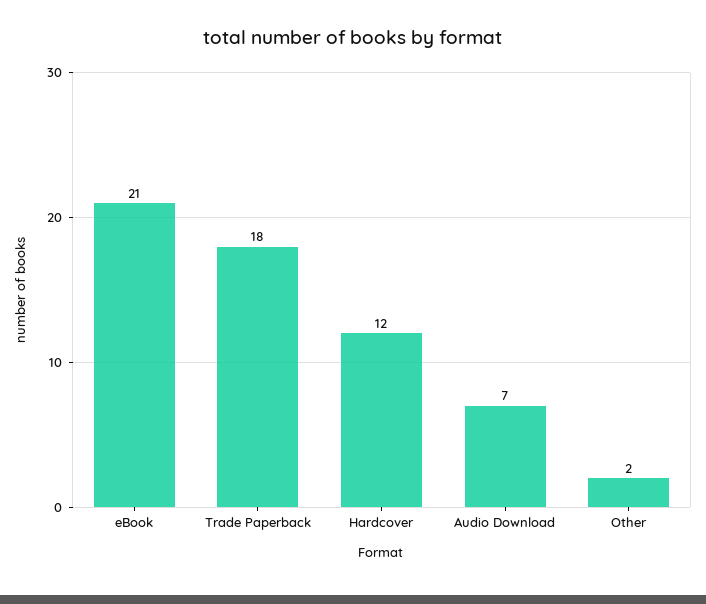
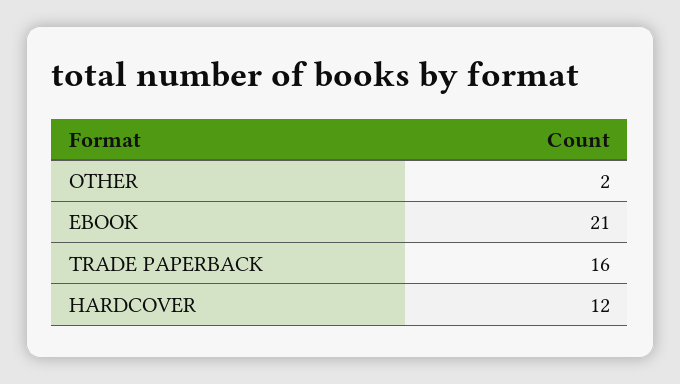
Trade Paperback: 18 -> 16
Audio Download: 7 -> none

